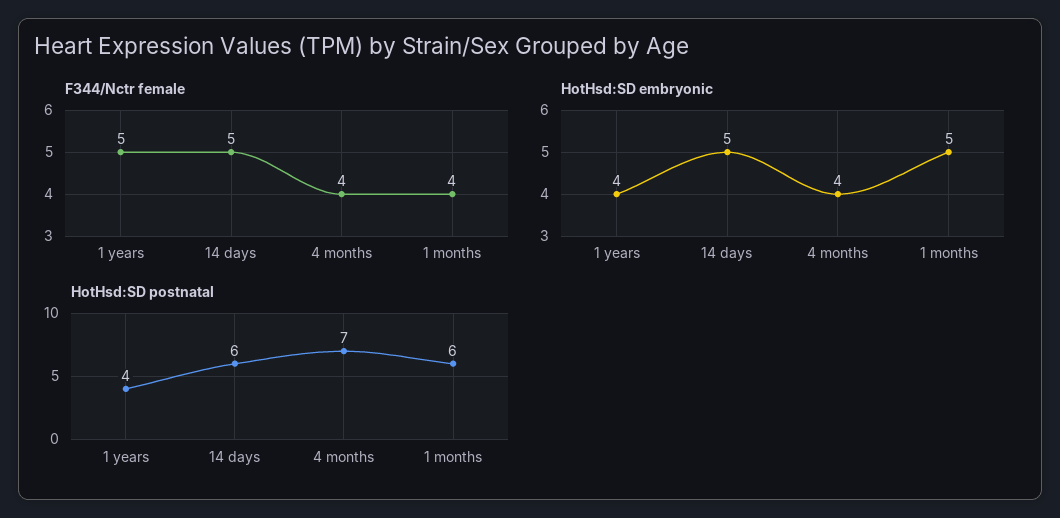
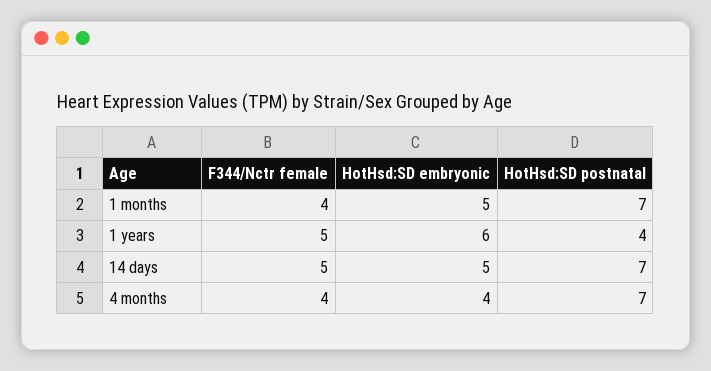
HotHsd:SD embryonic, 1 years: 4 -> 6
HotHsd:SD postnatal, 14 days: 6 -> 7
HotHsd:SD postnatal, 1 months: 6 -> 7

